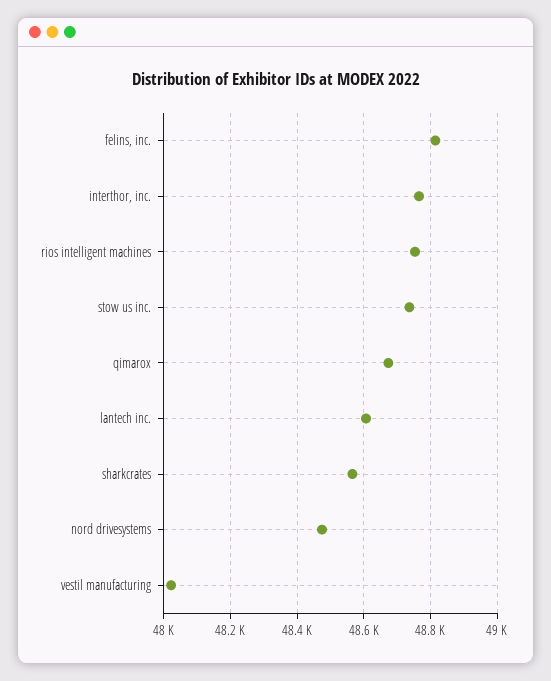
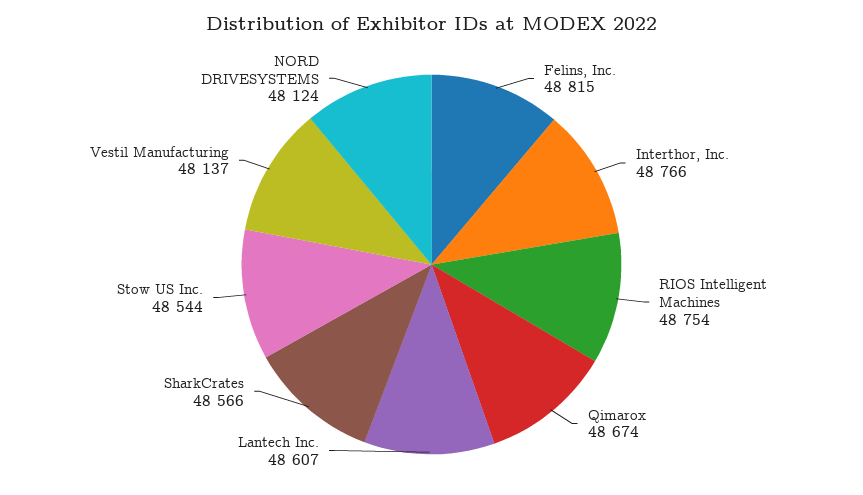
stow us inc.: 48740 -> 48544
nord drivesystems: 48480 -> 48124
vestil manufacturing: 48020 -> 48137

